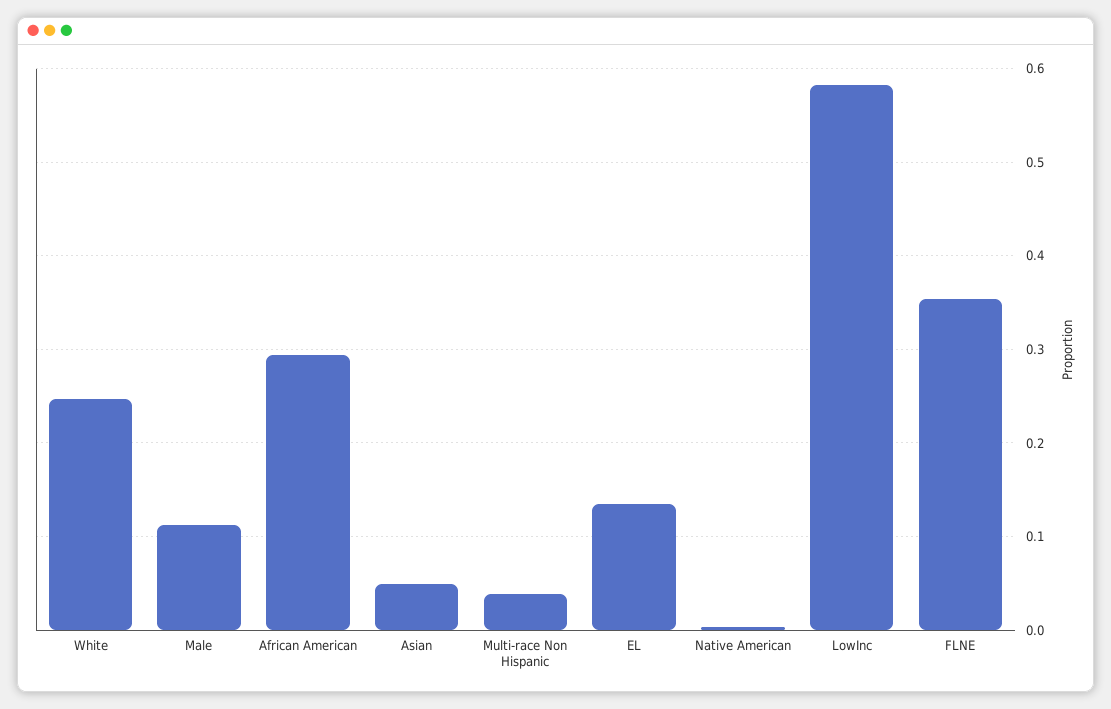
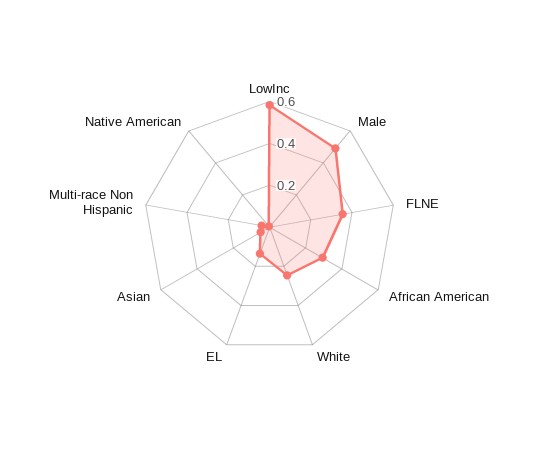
Male: 0.11 -> 0.5

